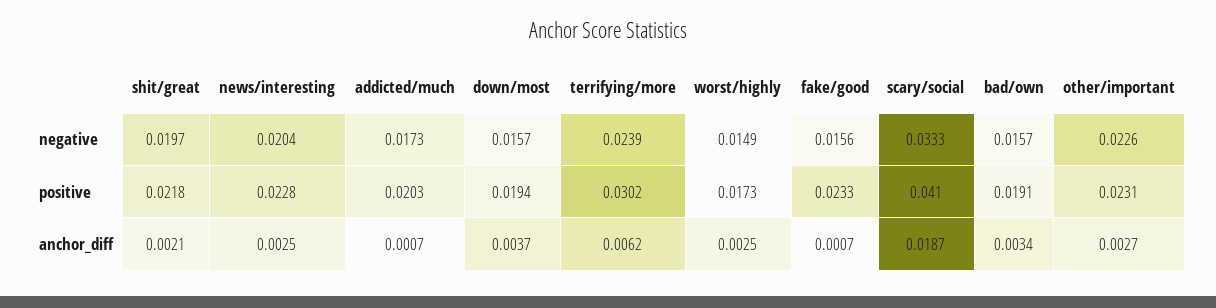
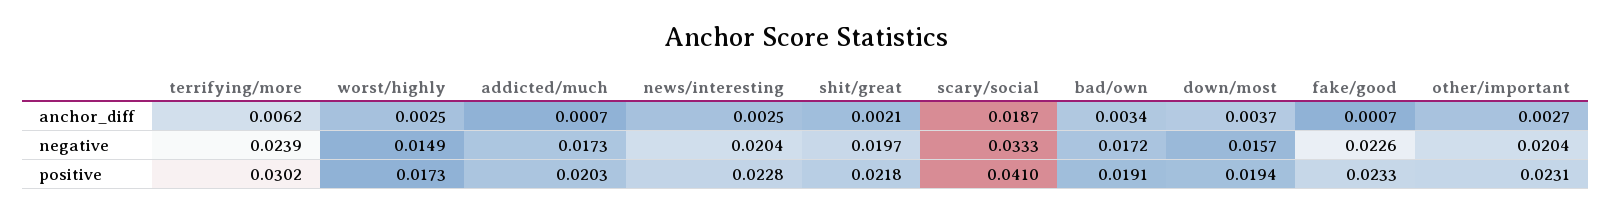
fake/good, negative: 0.0156 -> 0.0226
bad/own, negative: 0.0157 -> 0.0172
other/important, negative: 0.0226 -> 0.0204

